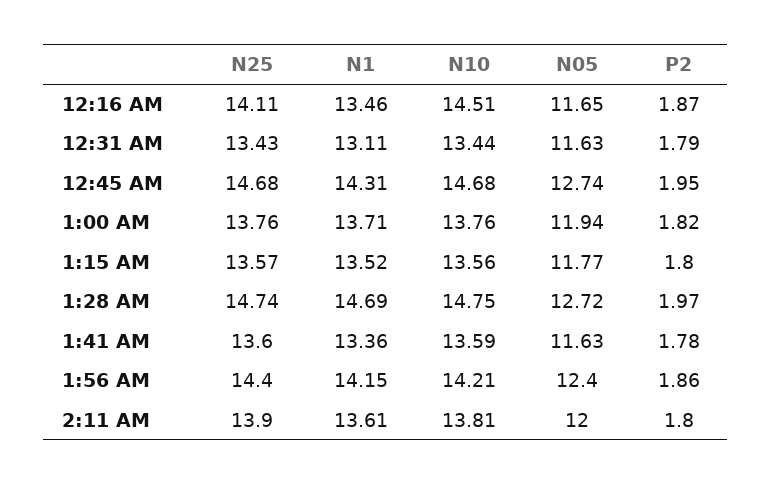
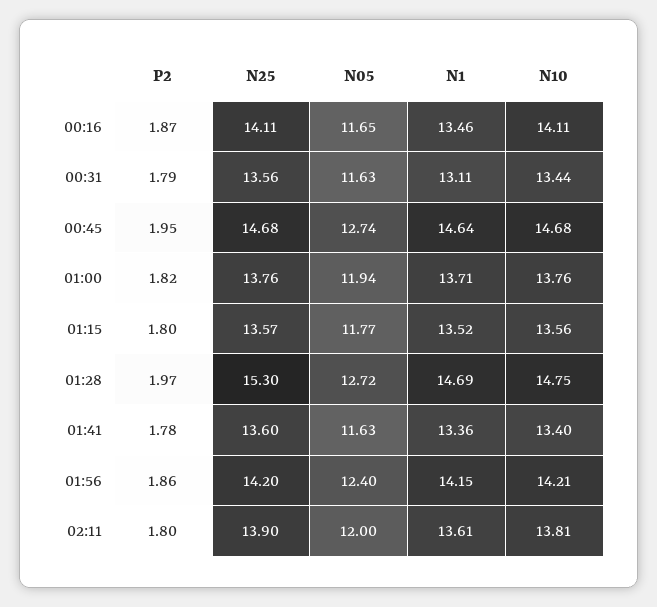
N10, 12:16 AM: 14.51 -> 14.11
N25, 12:31 AM: 13.43 -> 13.56
N1, 12:45 AM: 14.31 -> 14.64
N25, 1:28 AM: 14.74 -> 15.3
N10, 1:41 AM: 13.59 -> 13.4
N25, 1:56 AM: 14.4 -> 14.2

